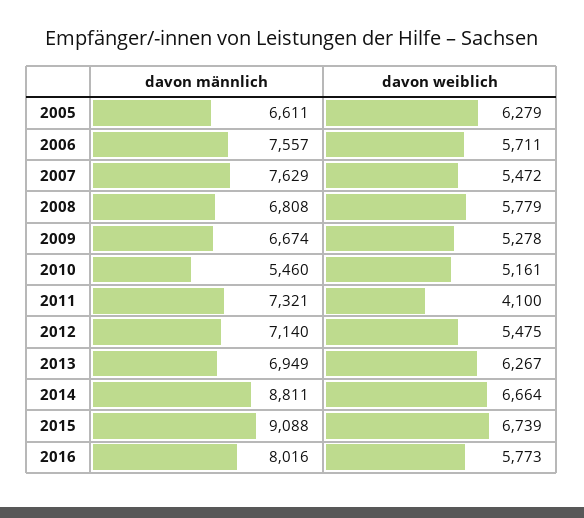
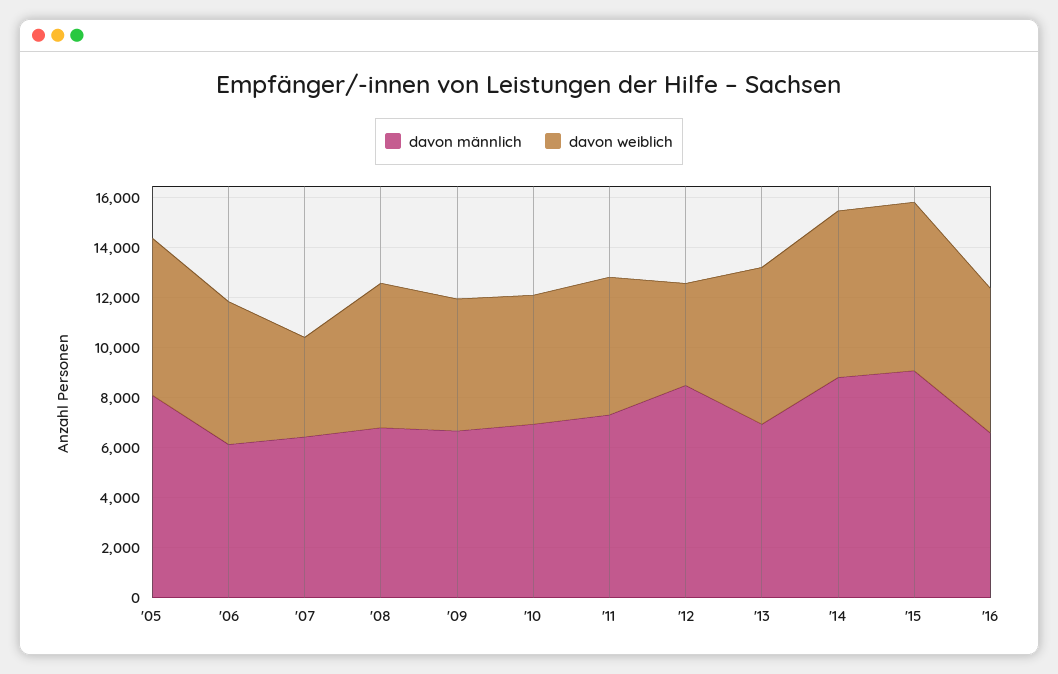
davon männlich, 2005: 6611 -> 8000
davon männlich, 2006: 7557 -> 6000
davon männlich, 2007: 7629 -> 6500
davon weiblich, 2007: 5472 -> 4000
davon männlich, 2010: 5460 -> 7000
davon weiblich, 2011: 4100 -> 5500
davon männlich, 2012: 7140 -> 8500
davon weiblich, 2012: 5475 -> 4000
davon männlich, 2016: 8016 -> 6500

